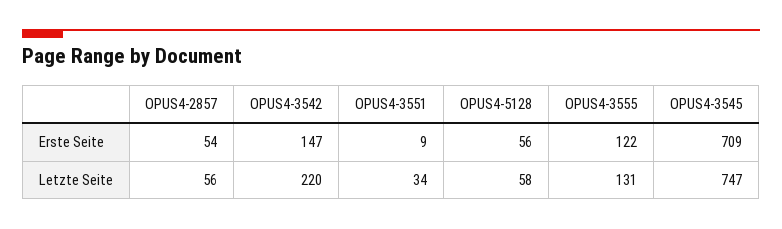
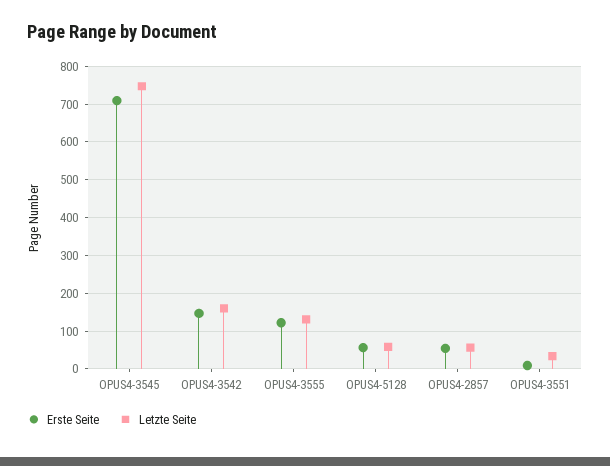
Letzte Seite, OPUS4-3542: 220 -> 160

